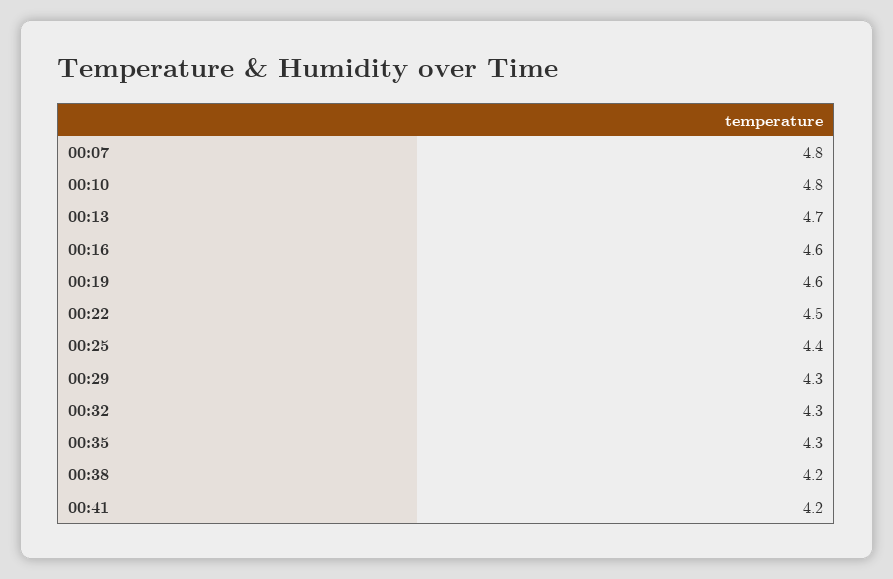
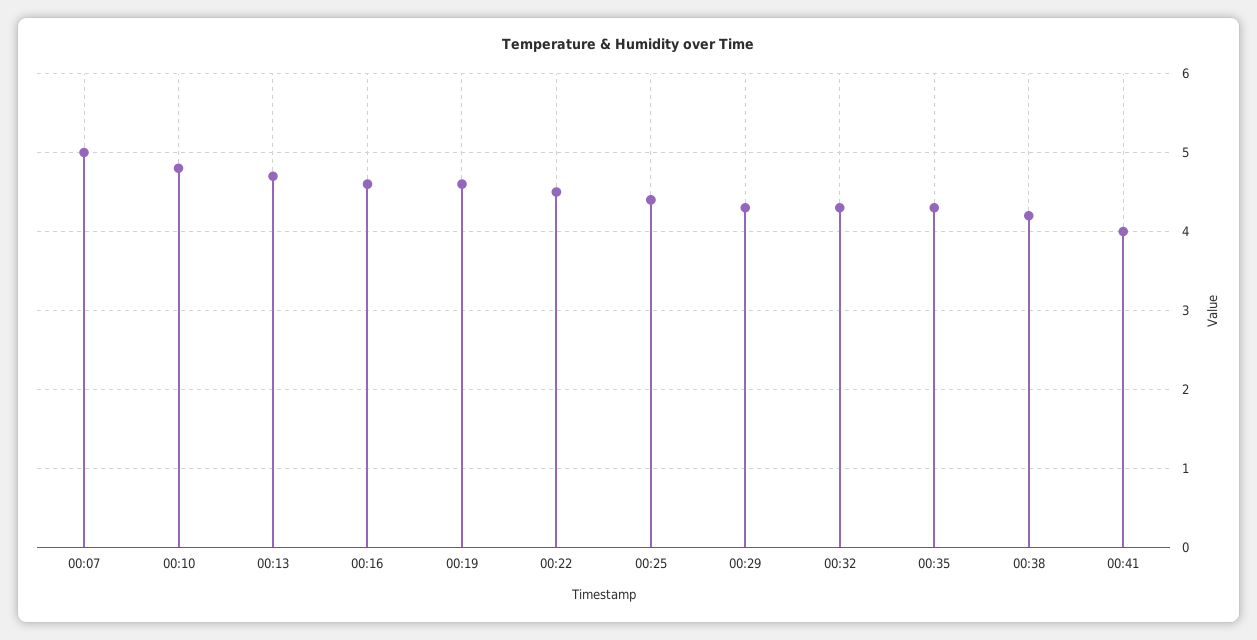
00:07: 4.8 -> 5
00:41: 4.2 -> 4

